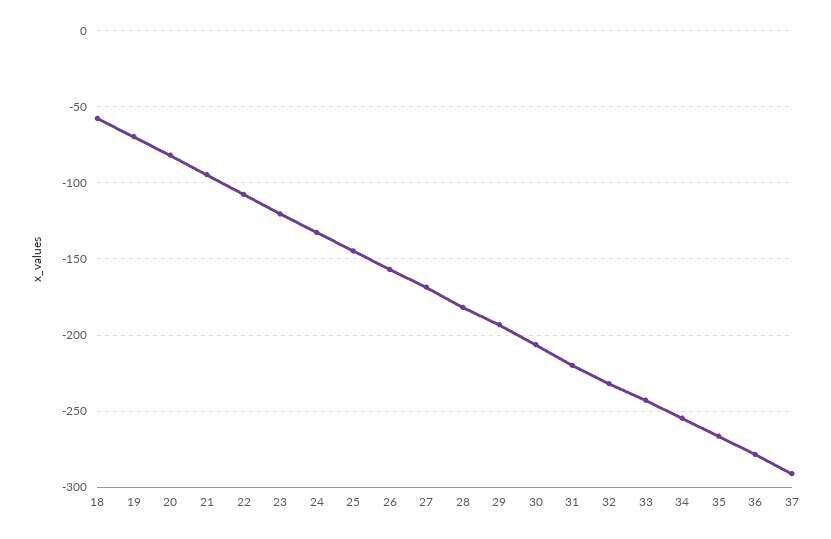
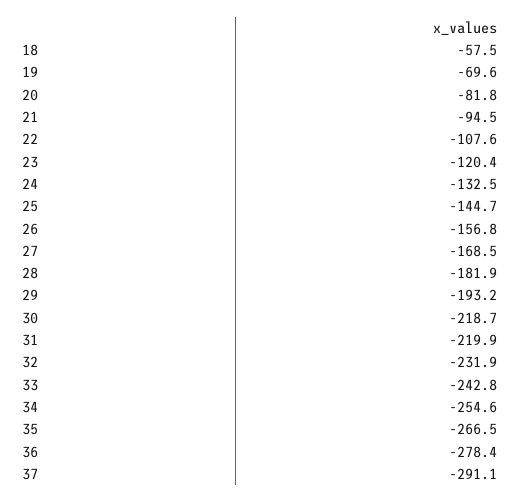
30: -205 -> -218.7

